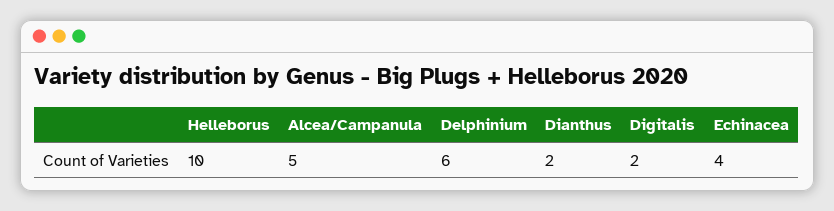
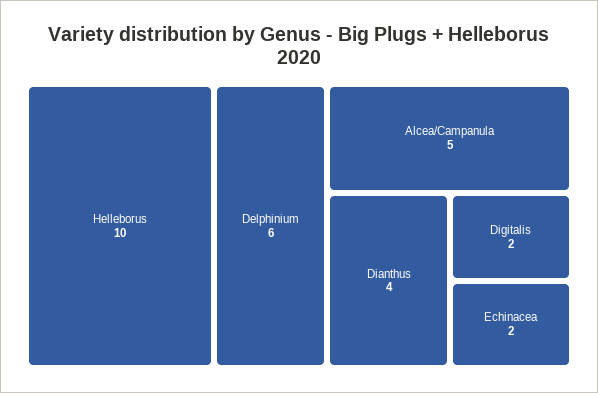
Dianthus: 2 -> 4
Echinacea: 4 -> 2

